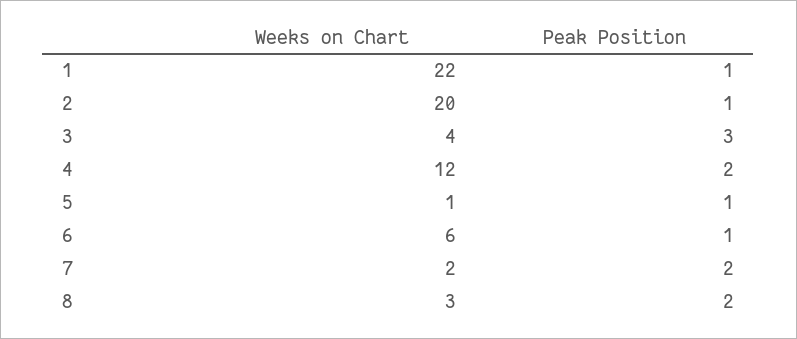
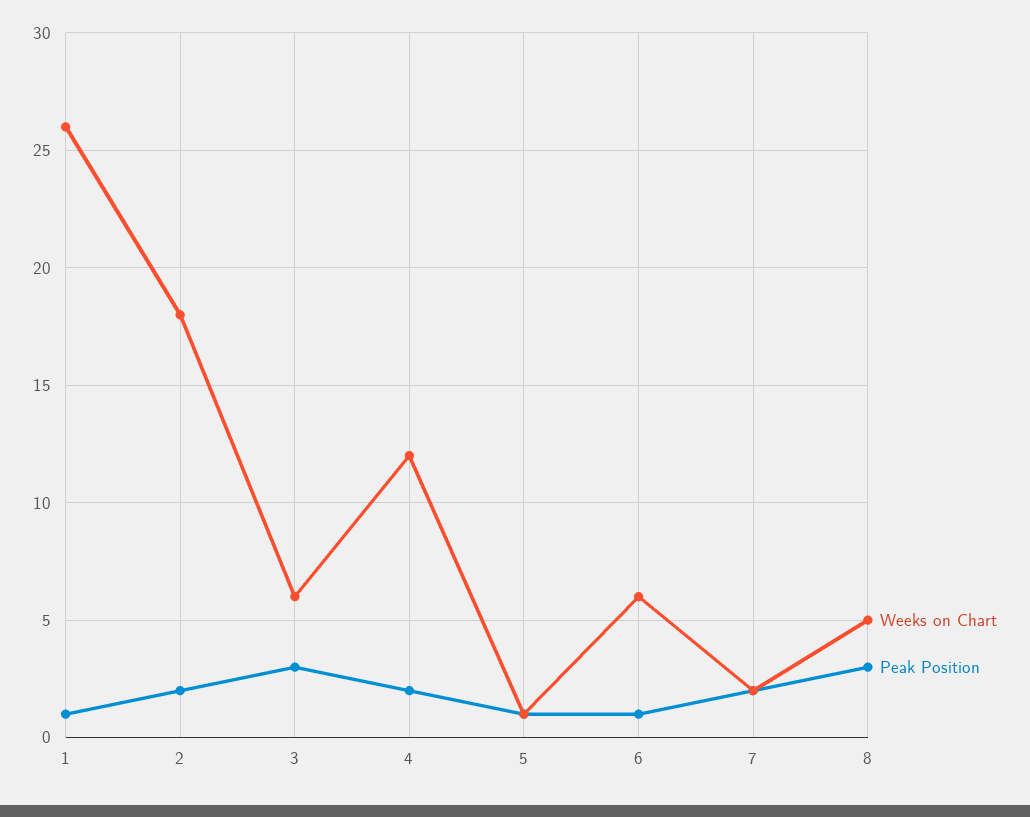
Weeks on Chart, 1: 22 -> 26
Weeks on Chart, 2: 20 -> 18
Peak Position, 2: 1 -> 2
Weeks on Chart, 3: 4 -> 6
Weeks on Chart, 8: 3 -> 5
Peak Position, 8: 2 -> 3

